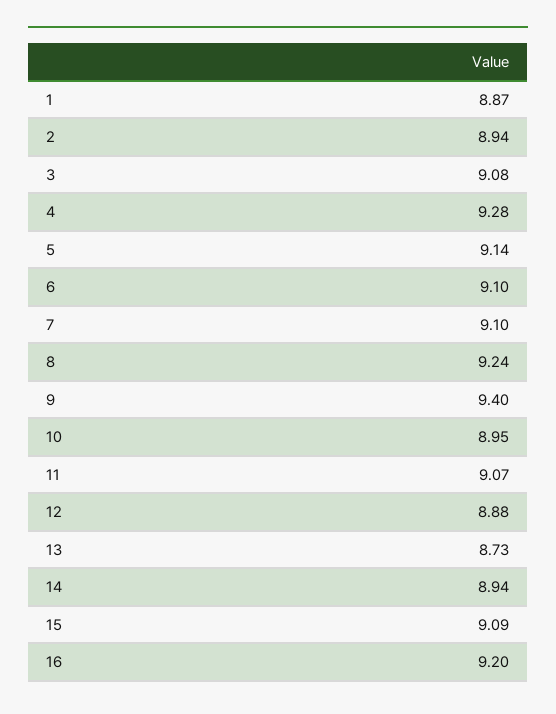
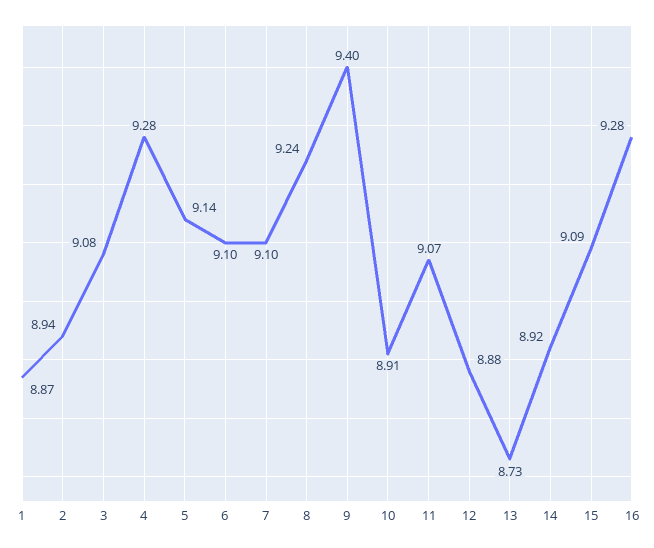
10: 8.95 -> 8.91
14: 8.94 -> 8.92
16: 9.2 -> 9.28

